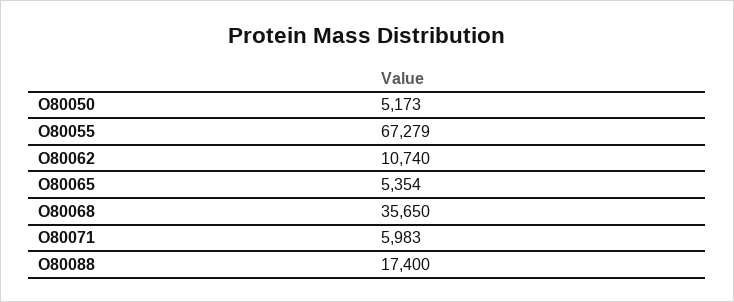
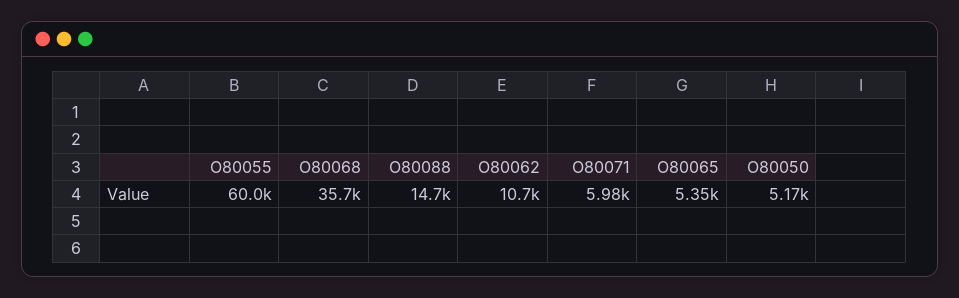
O80055: 67279 -> 60000
O80088: 17400 -> 14700

